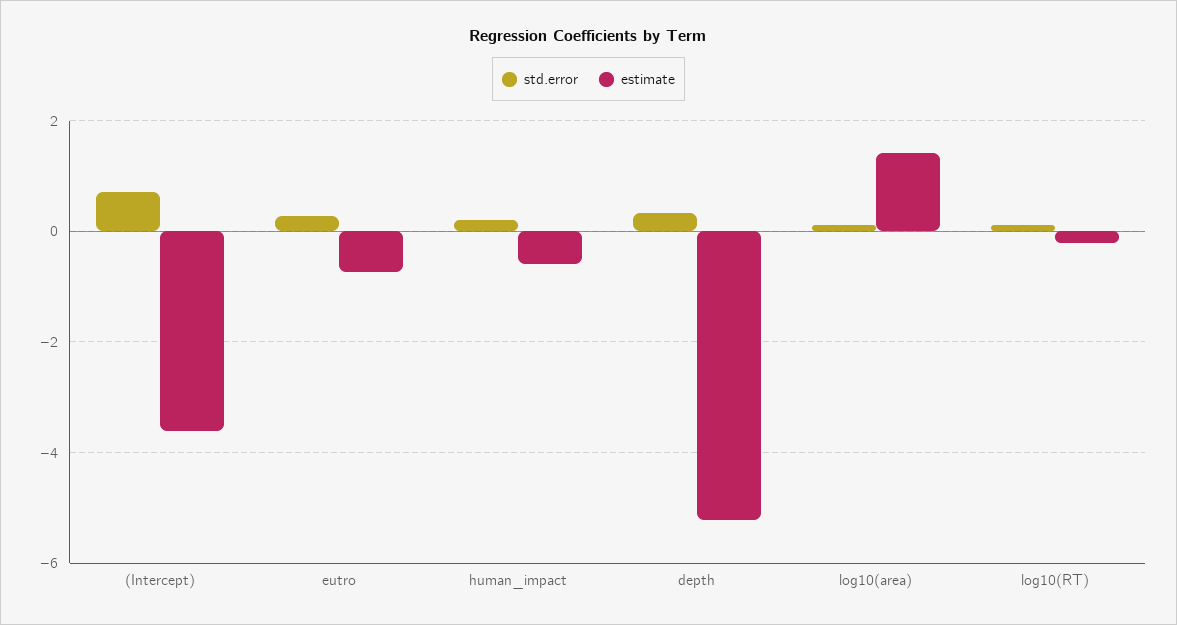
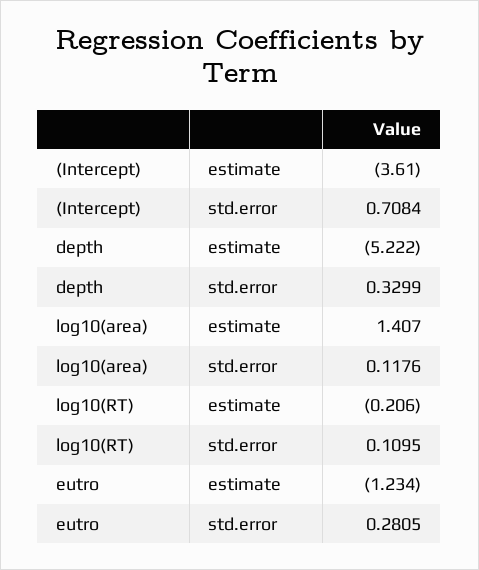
estimate, eutro: -0.8 -> -1.234
std.error, human_impact: 0.2 -> none
estimate, human_impact: -0.6 -> none

